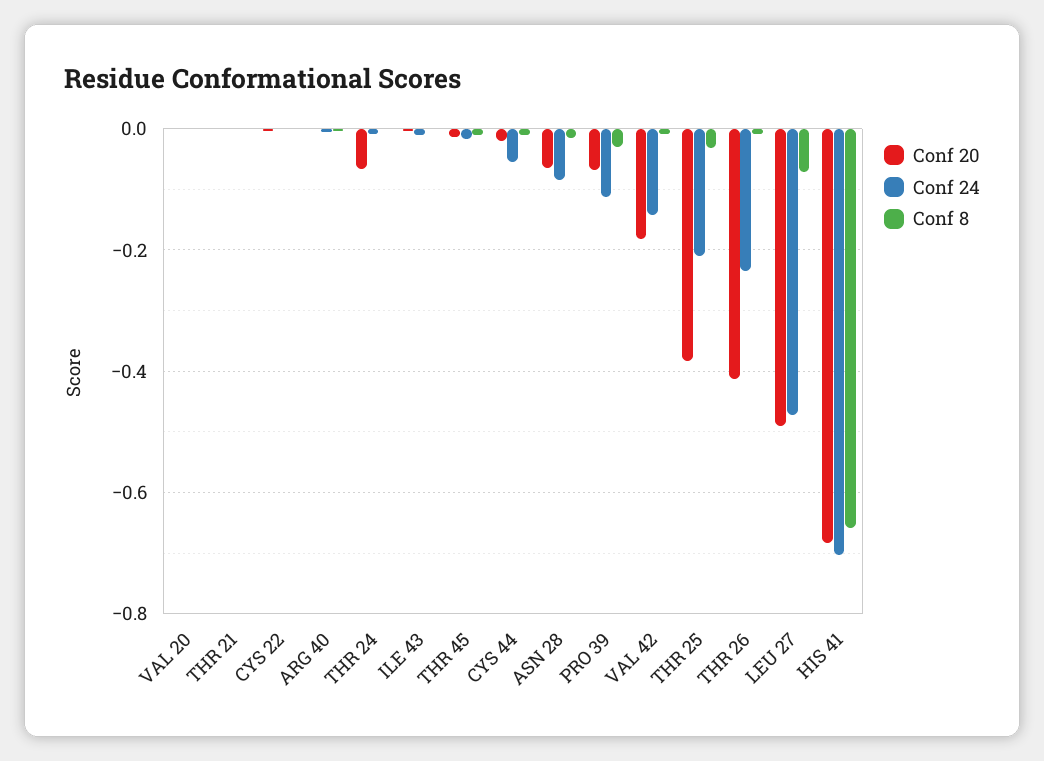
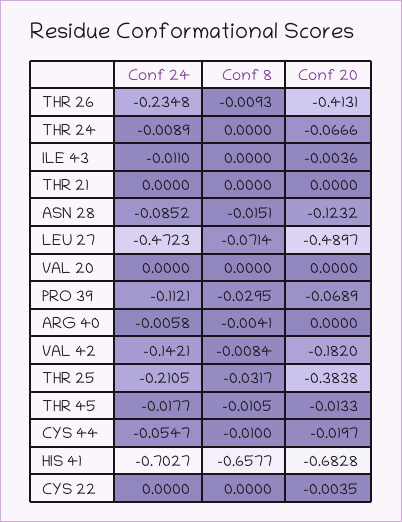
Conf 20, ASN 28: -0.06 -> -0.1232

